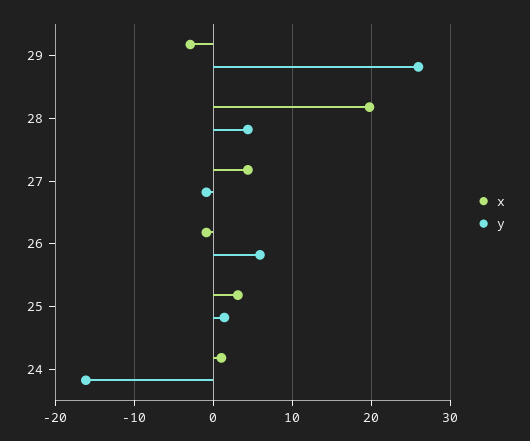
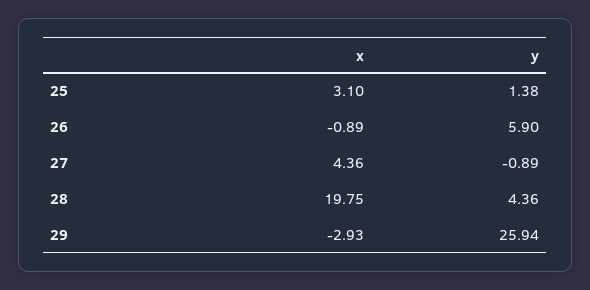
x, 24: 1 -> none
y, 24: -16 -> none

